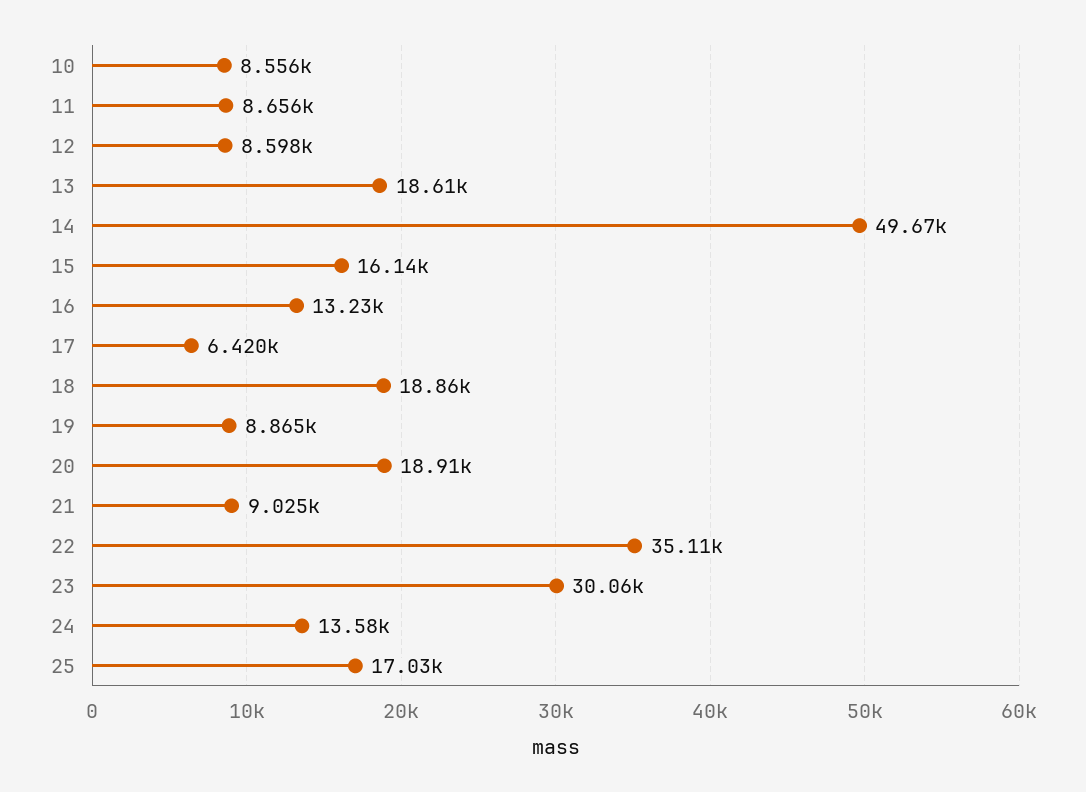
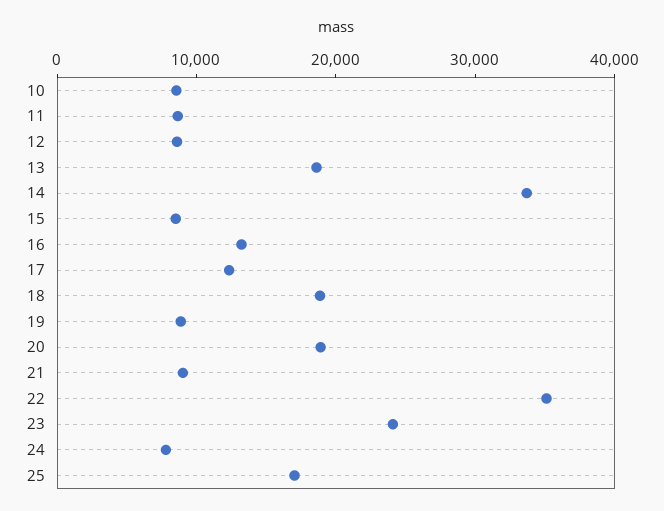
14: 49670 -> 34000
15: 16140 -> 8000
17: 6420 -> 12000
23: 30060 -> 24000
24: 13580 -> 8000

